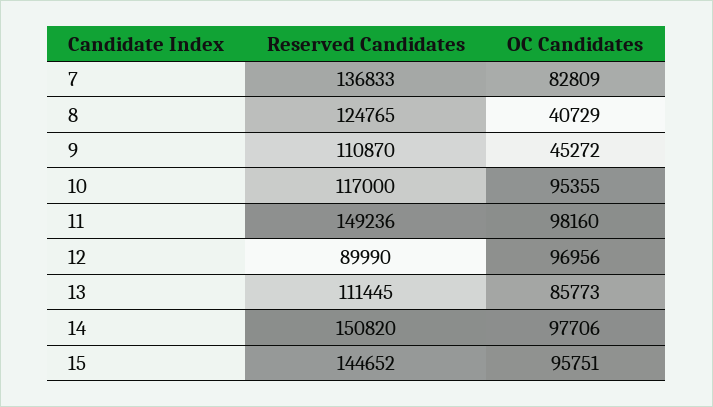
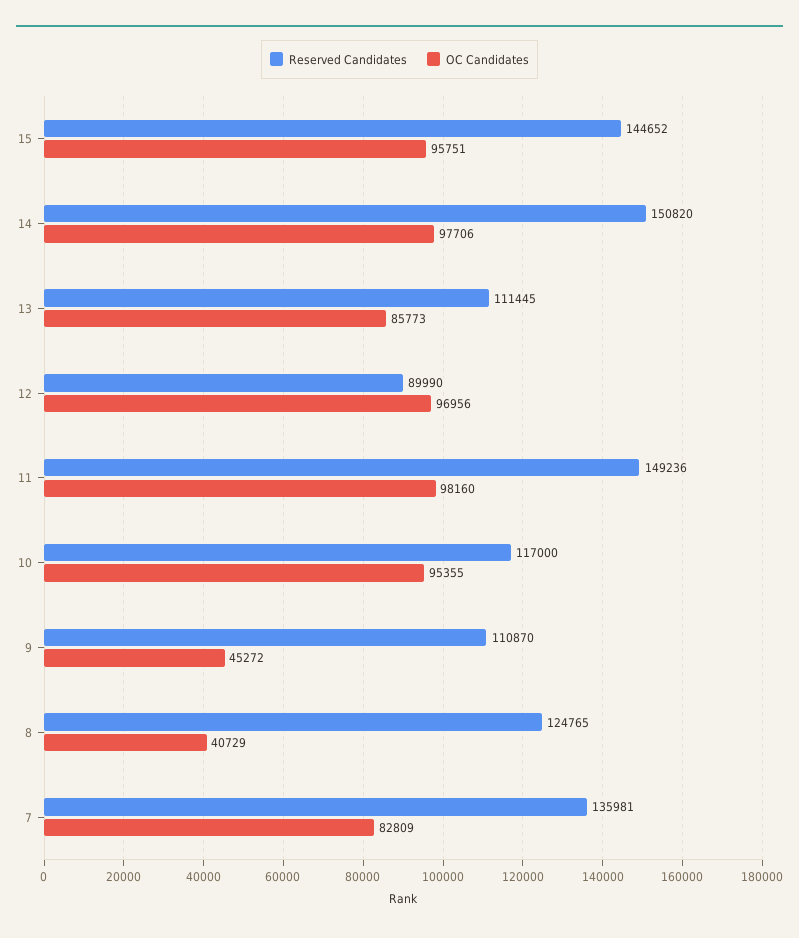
Reserved Candidates, 7: 136833 -> 135981

